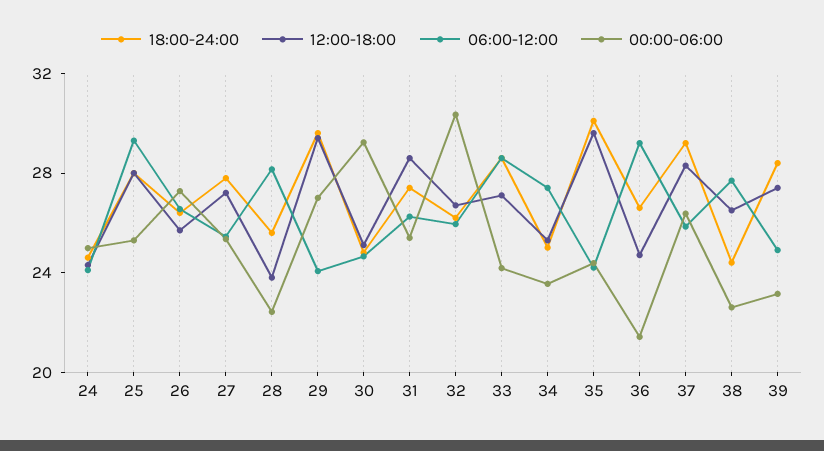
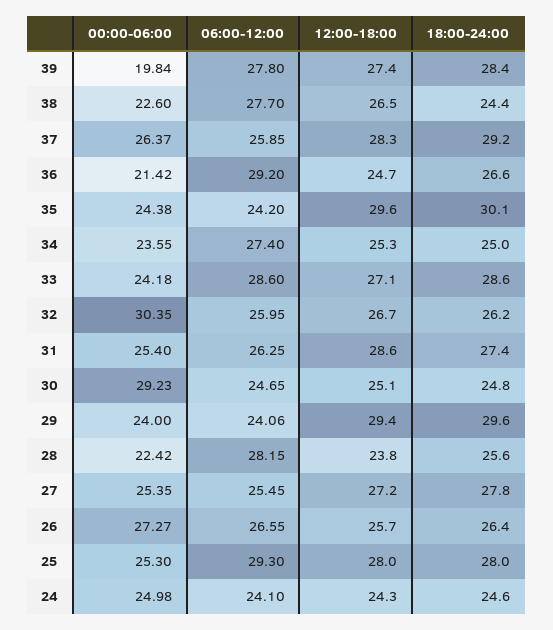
00:00-06:00, 29: 27 -> 24
06:00-12:00, 39: 25 -> 27.8
00:00-06:00, 39: 23 -> 19.84

